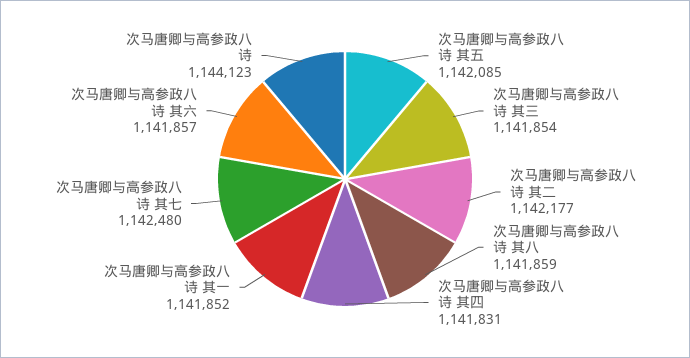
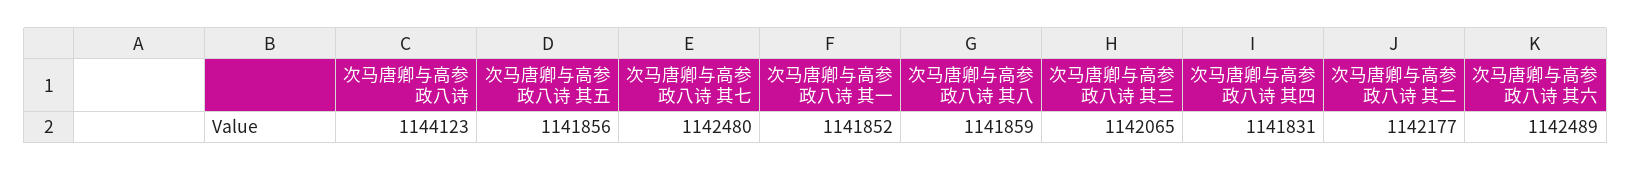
次马唐卿与高参政八诗 其五: 1142085 -> 1141856
次马唐卿与高参政八诗 其三: 1141854 -> 1142065
次马唐卿与高参政八诗 其六: 1141857 -> 1142489

